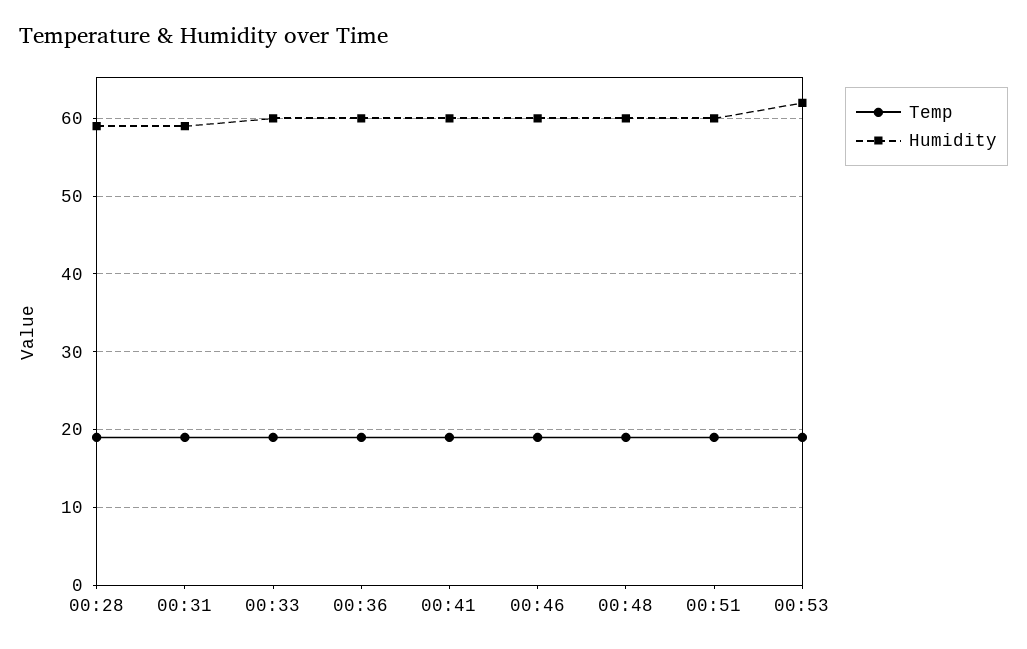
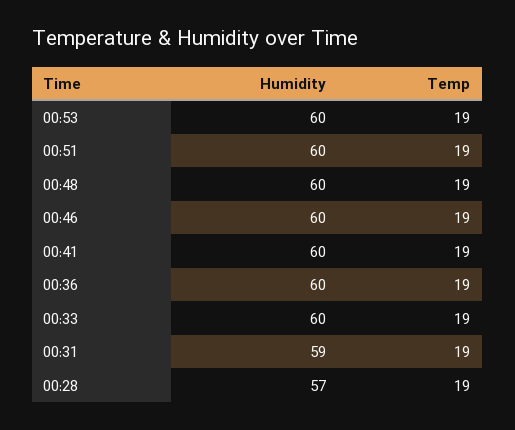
Humidity, 00:28: 59 -> 57
Humidity, 00:53: 62 -> 60

